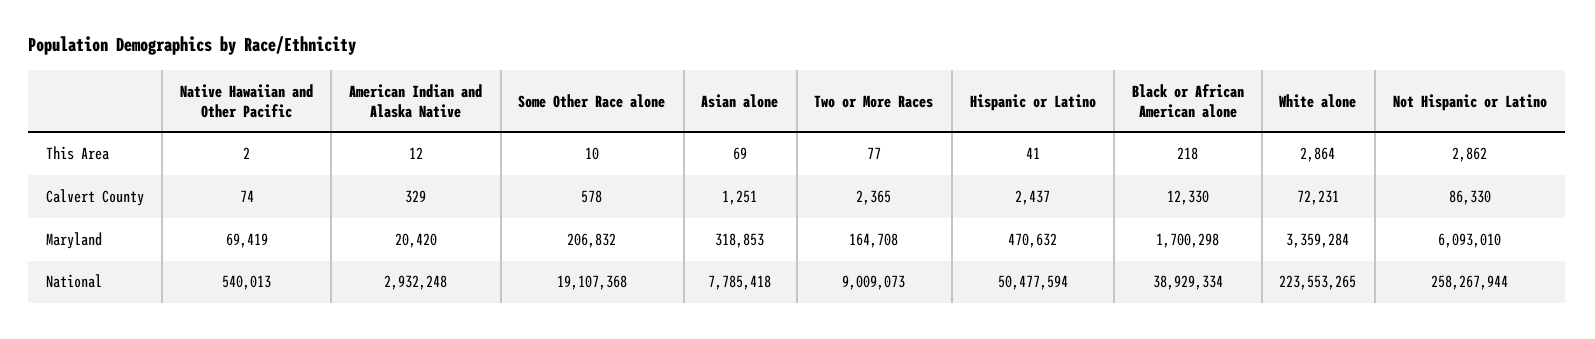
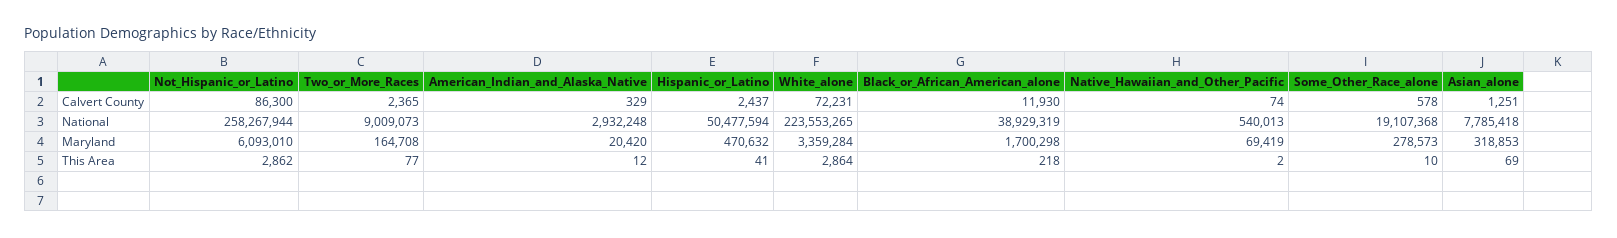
Black or African American alone, Calvert County: 12330 -> 11930
Not Hispanic or Latino, Calvert County: 86330 -> 86300
Some Other Race alone, Maryland: 206832 -> 278573
Black or African American alone, National: 38929334 -> 38929319

